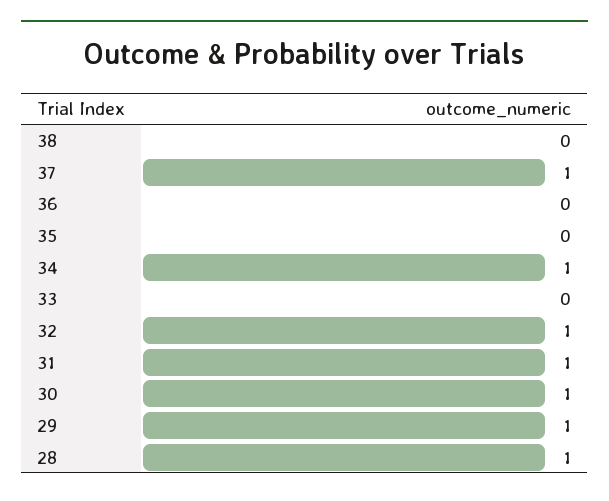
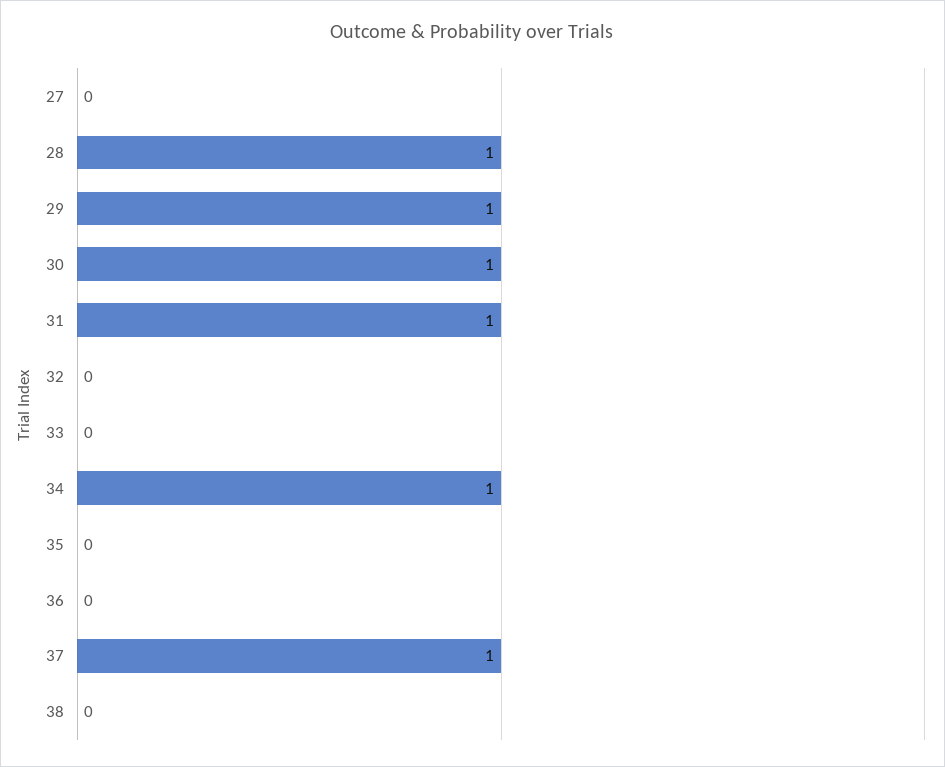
32: 1 -> 0
27: none -> 0

